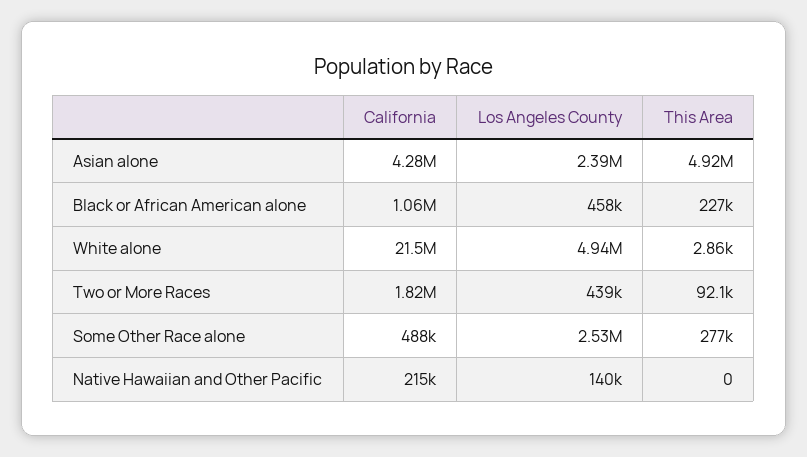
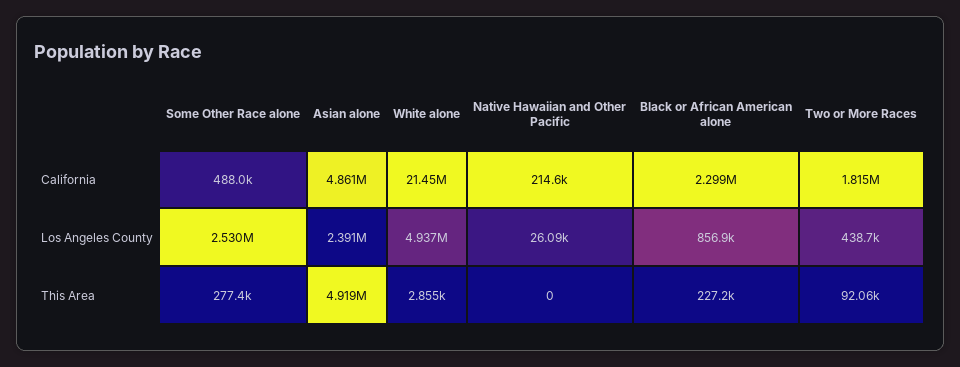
California, Asian alone: 4280000 -> 4861000
California, Black or African American alone: 1060000 -> 2299000
Los Angeles County, Black or African American alone: 458000 -> 856900
Los Angeles County, Native Hawaiian and Other Pacific: 140000 -> 26090

